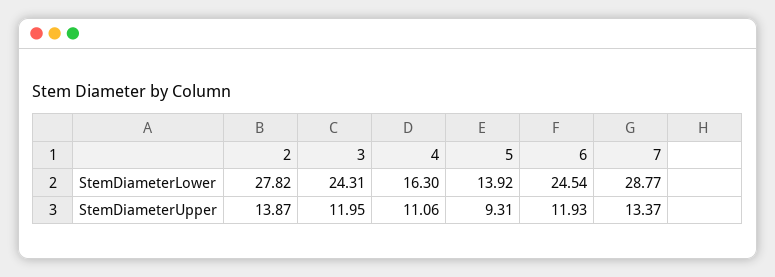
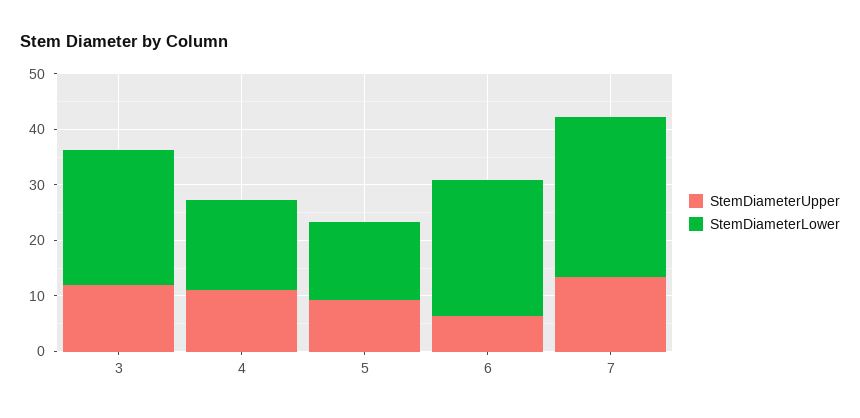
StemDiameterLower, 2: 27.82 -> none
StemDiameterUpper, 2: 13.87 -> none
StemDiameterUpper, 6: 11.93 -> 6

